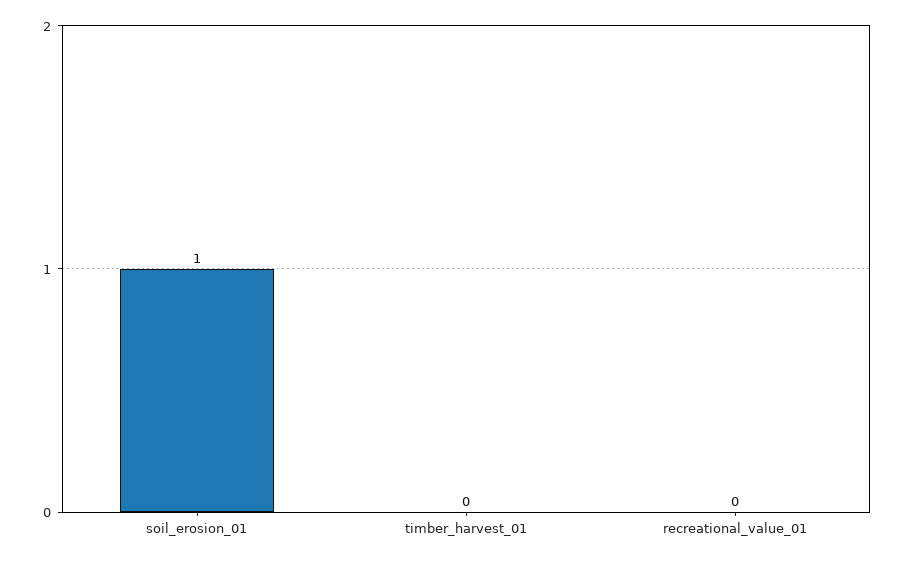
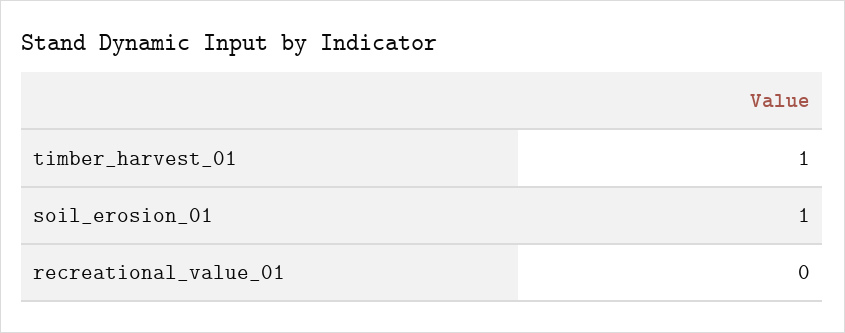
timber_harvest_01: 0 -> 1

